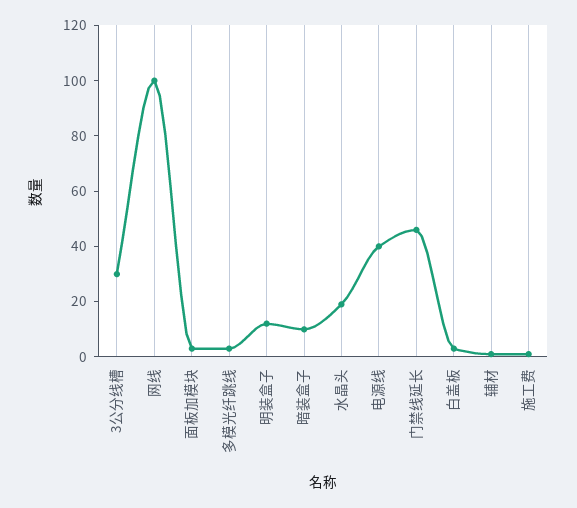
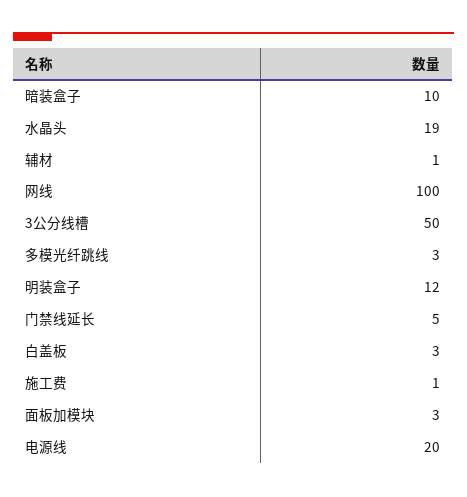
3公分线槽: 30 -> 50
电源线: 40 -> 20
门禁线延长: 45 -> 5

